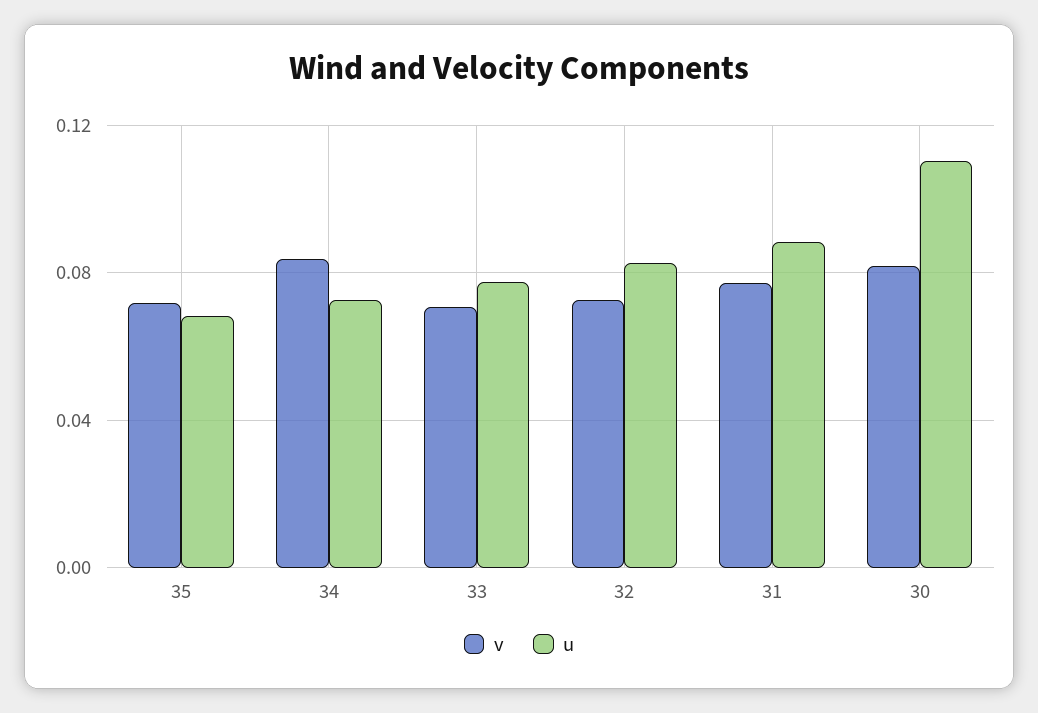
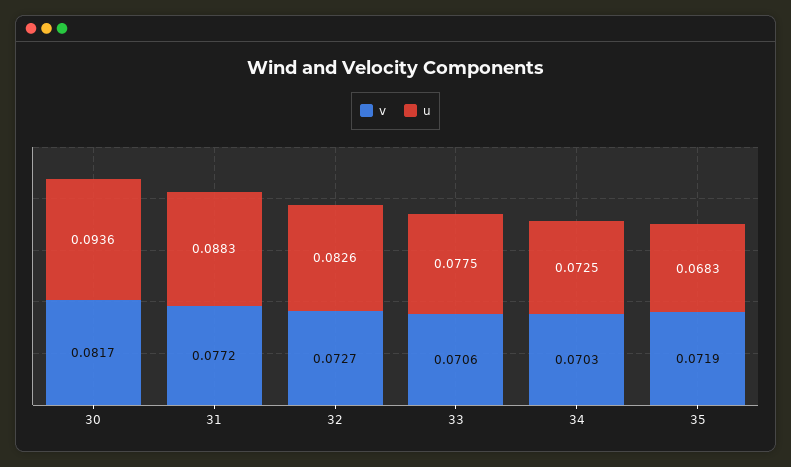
v, 34: 0.085 -> 0.0703
u, 30: 0.11 -> 0.0936

